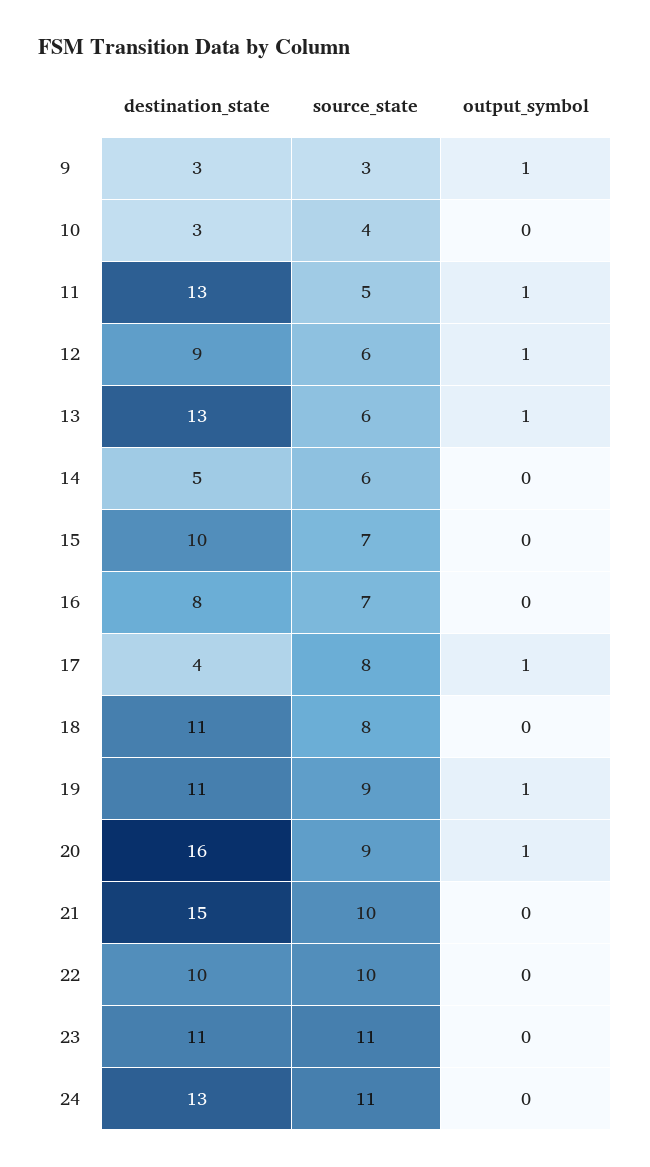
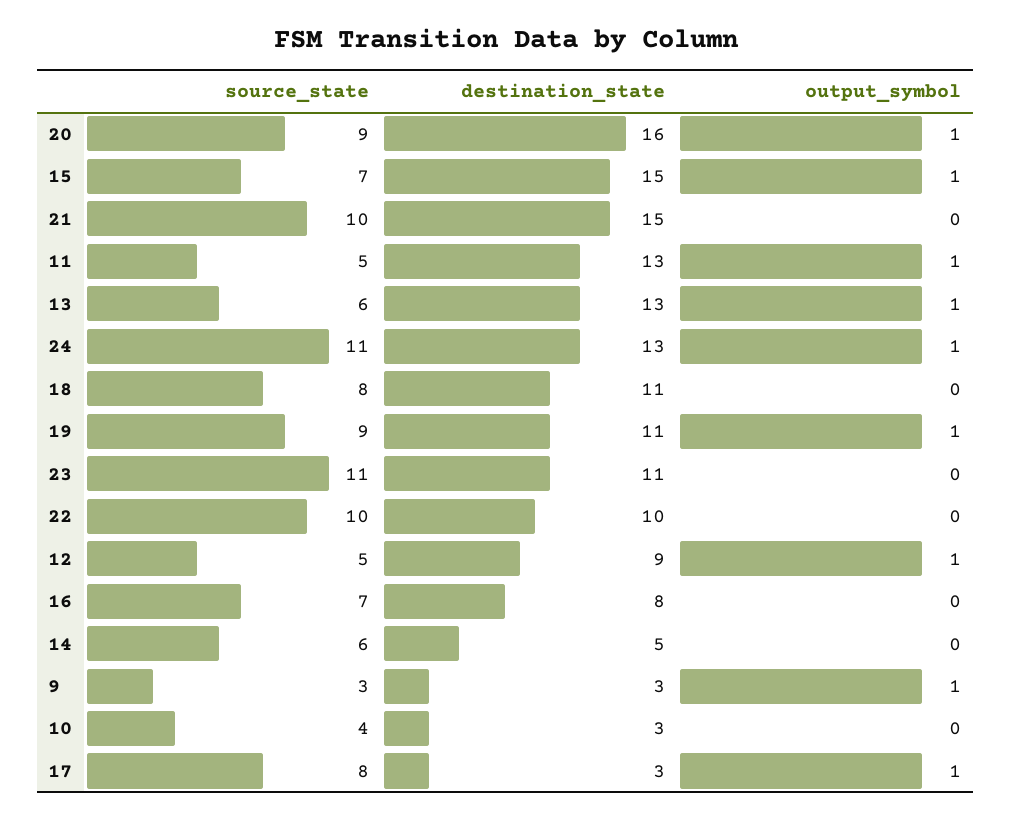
source_state, 12: 6 -> 5
destination_state, 15: 10 -> 15
output_symbol, 15: 0 -> 1
destination_state, 17: 4 -> 3
output_symbol, 24: 0 -> 1

